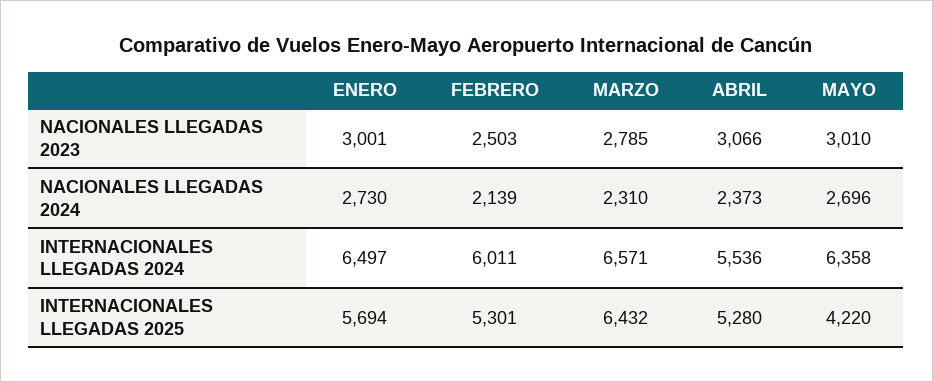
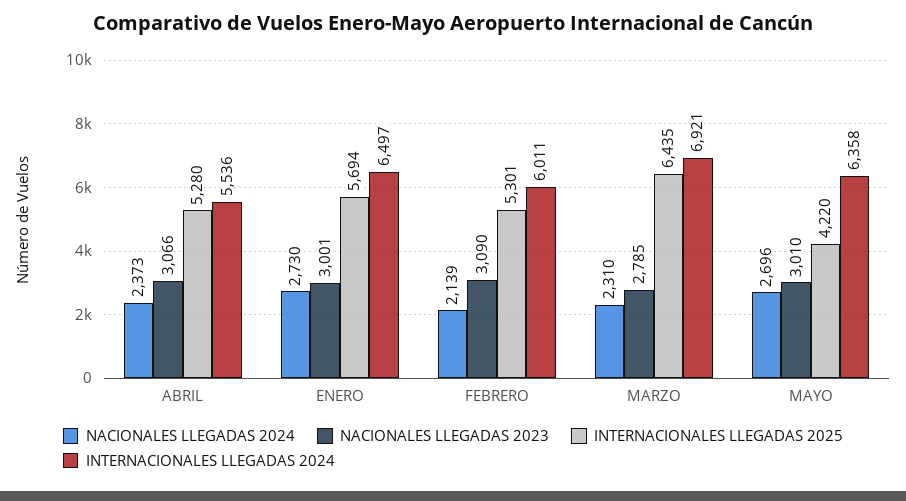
NACIONALES LLEGADAS 2023, FEBRERO: 2503 -> 3090
INTERNACIONALES LLEGADAS 2024, MARZO: 6571 -> 6921
INTERNACIONALES LLEGADAS 2025, MARZO: 6432 -> 6435

